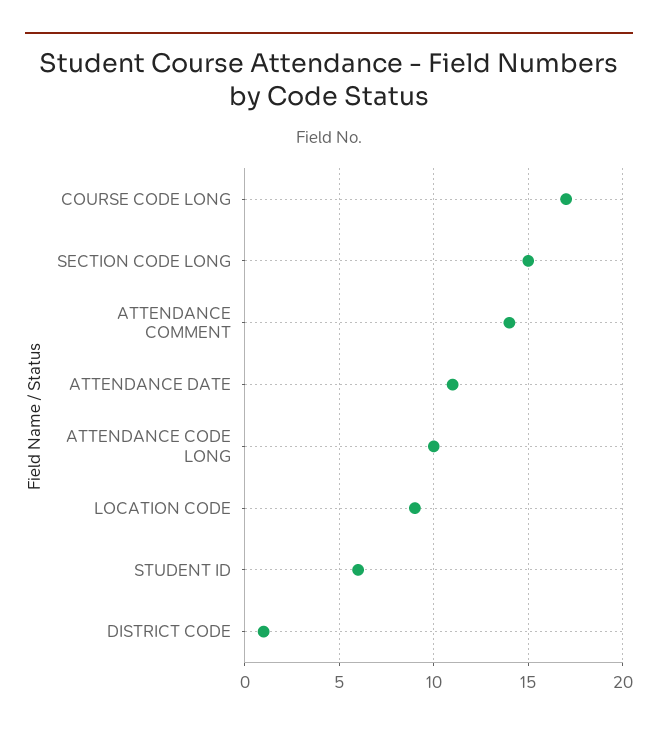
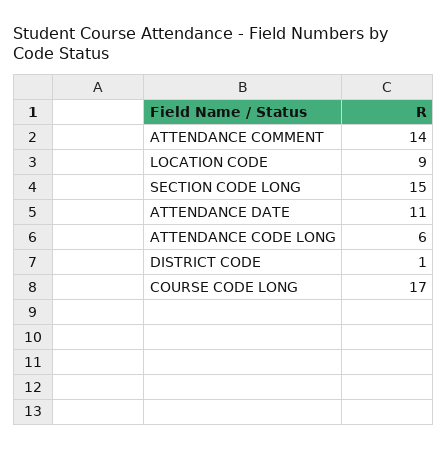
ATTENDANCE CODE LONG: 10 -> 6
STUDENT ID: 6 -> none

